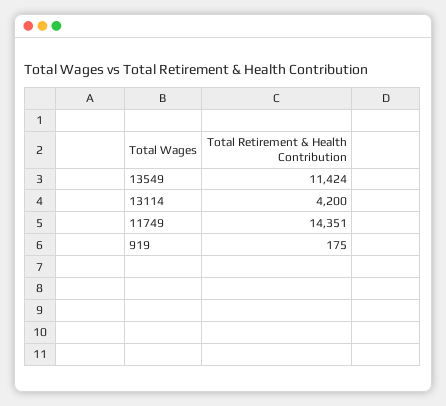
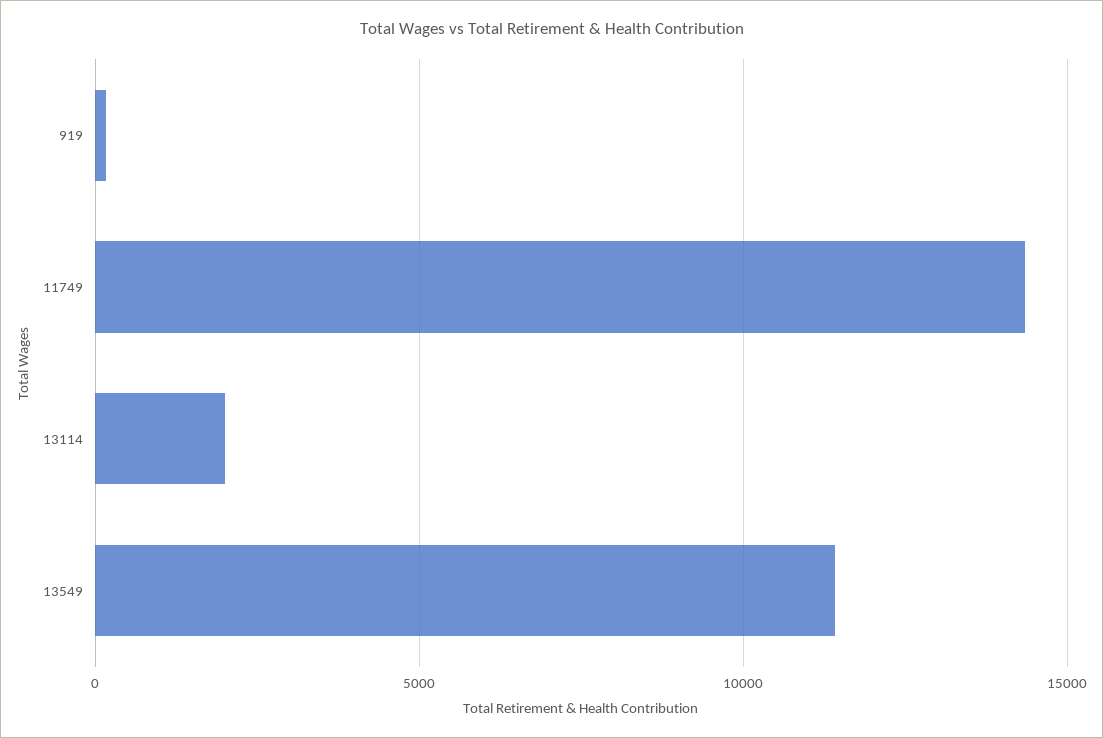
13114: 4200 -> 2000

